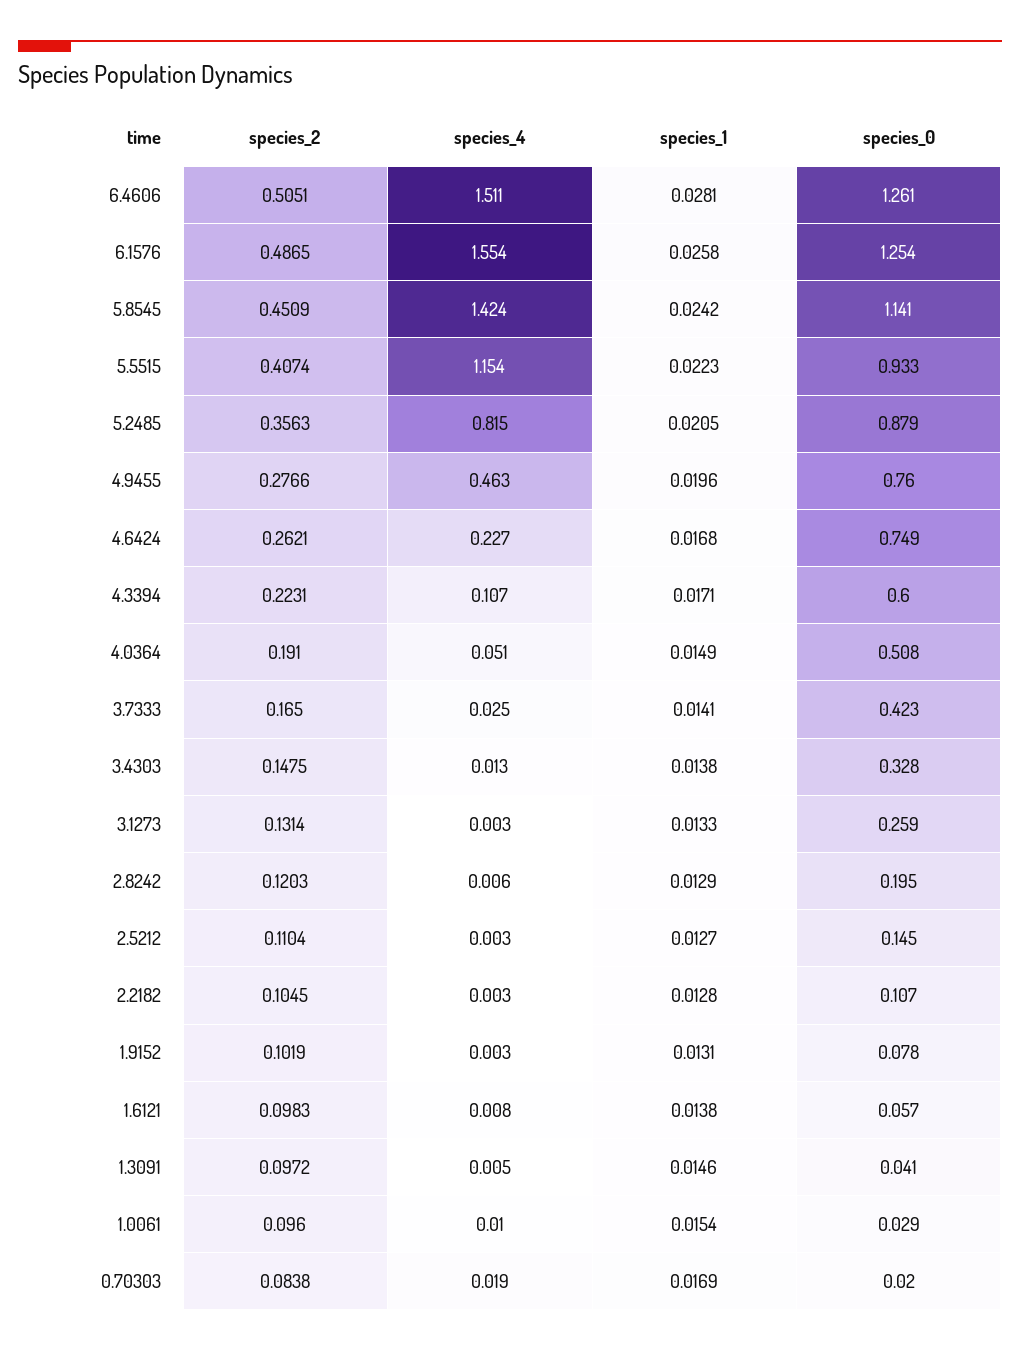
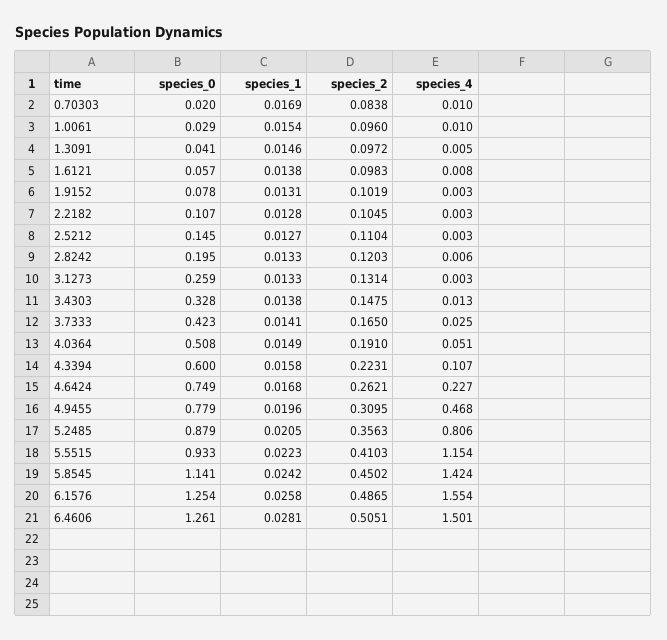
species_4, 6.4606: 1.511 -> 1.501
species_2, 5.8545: 0.4509 -> 0.4502
species_2, 5.5515: 0.4074 -> 0.4103
species_4, 5.2485: 0.815 -> 0.806
species_2, 4.9455: 0.2766 -> 0.3095
species_4, 4.9455: 0.463 -> 0.468
species_0, 4.9455: 0.76 -> 0.779
species_1, 4.3394: 0.0171 -> 0.0158
species_1, 2.8242: 0.0129 -> 0.0133
species_4, 0.70303: 0.019 -> 0.01

